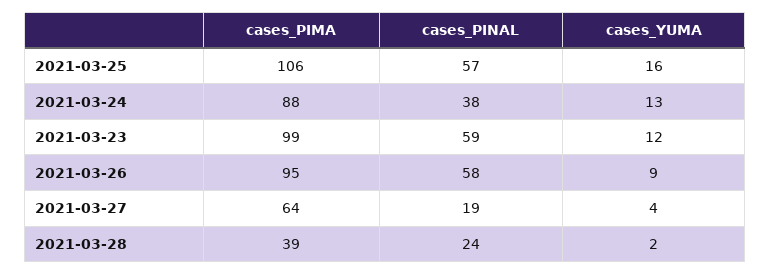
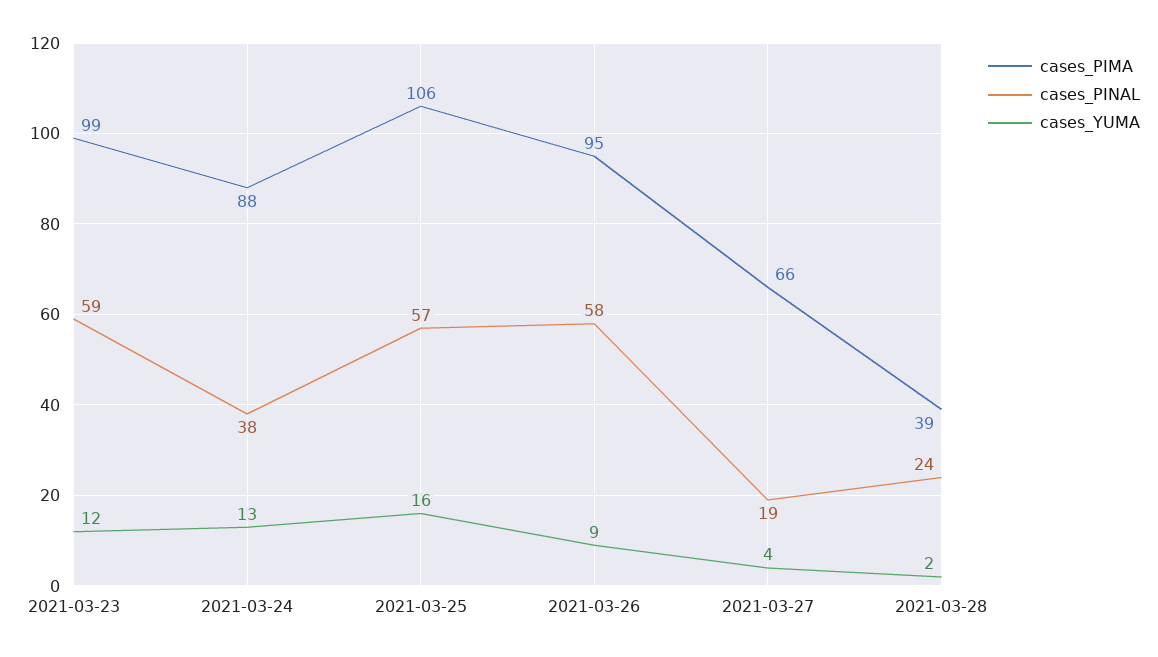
cases_PIMA, 2021-03-27: 64 -> 66

